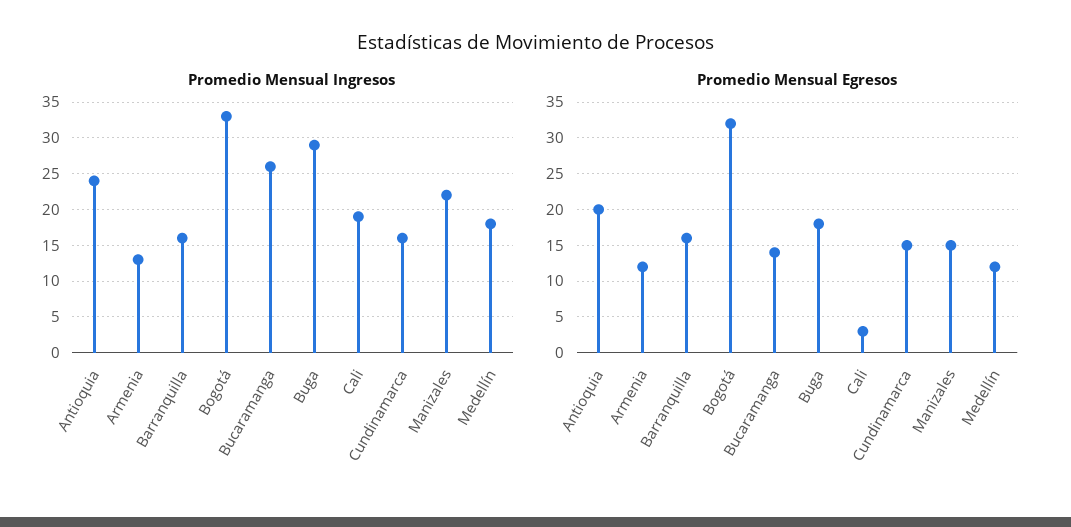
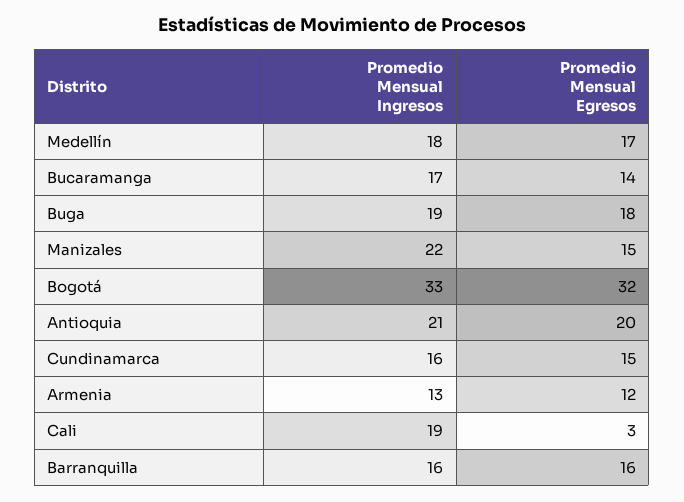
Promedio Mensual Ingresos, Antioquia: 24 -> 21
Promedio Mensual Ingresos, Bucaramanga: 26 -> 17
Promedio Mensual Ingresos, Buga: 29 -> 19
Promedio Mensual Egresos, Medellín: 12 -> 17

